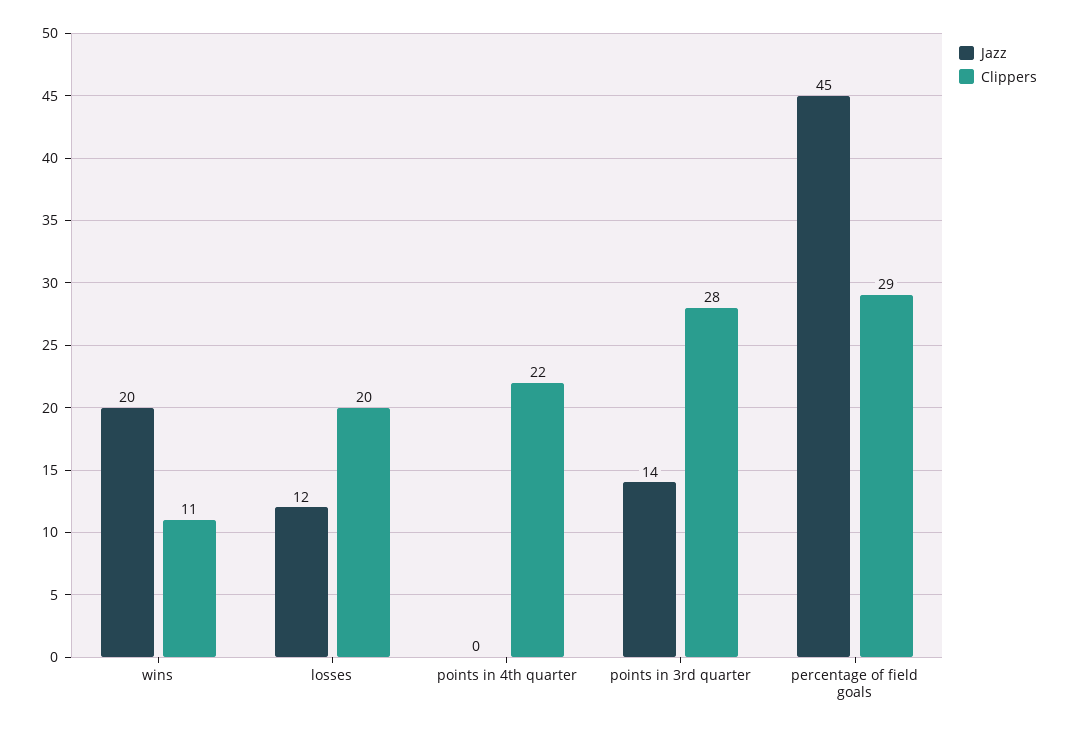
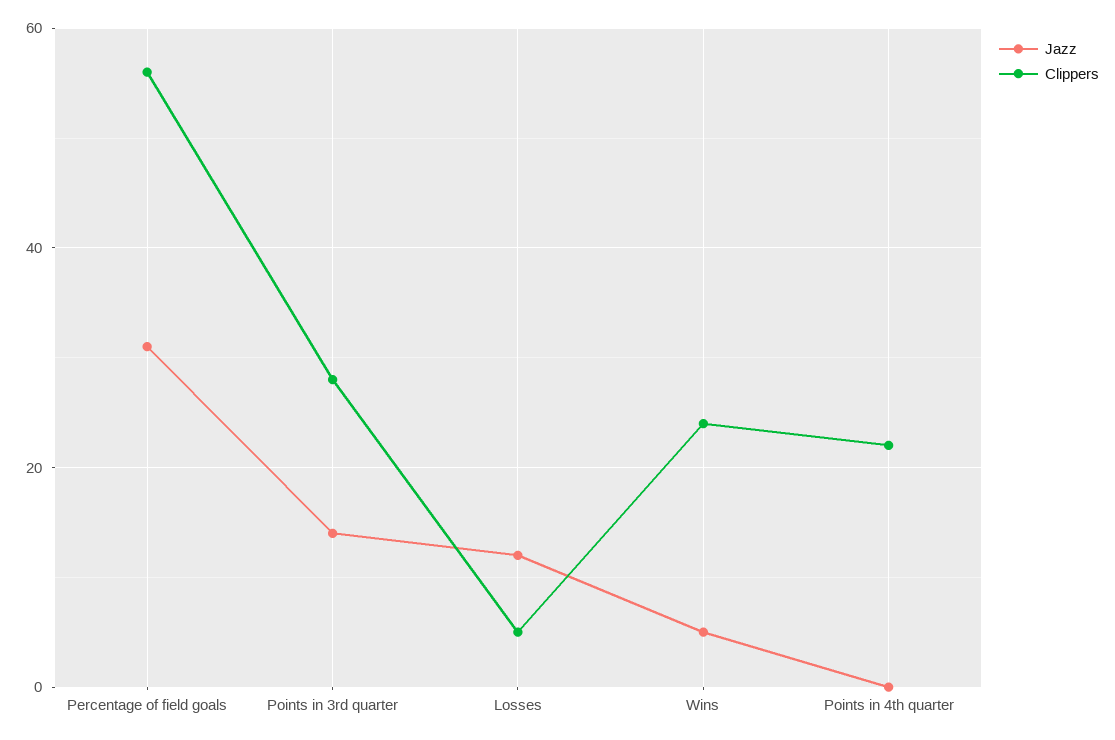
Jazz, wins: 20 -> 5
Clippers, wins: 11 -> 25
Clippers, losses: 20 -> 5
Jazz, percentage of field goals: 45 -> 30
Clippers, percentage of field goals: 29 -> 55

